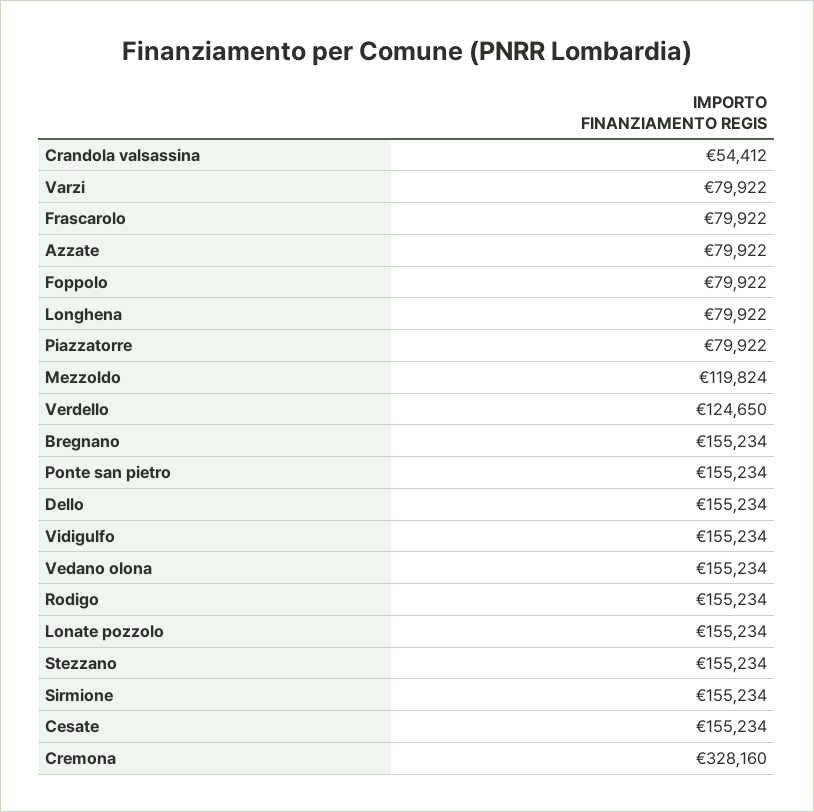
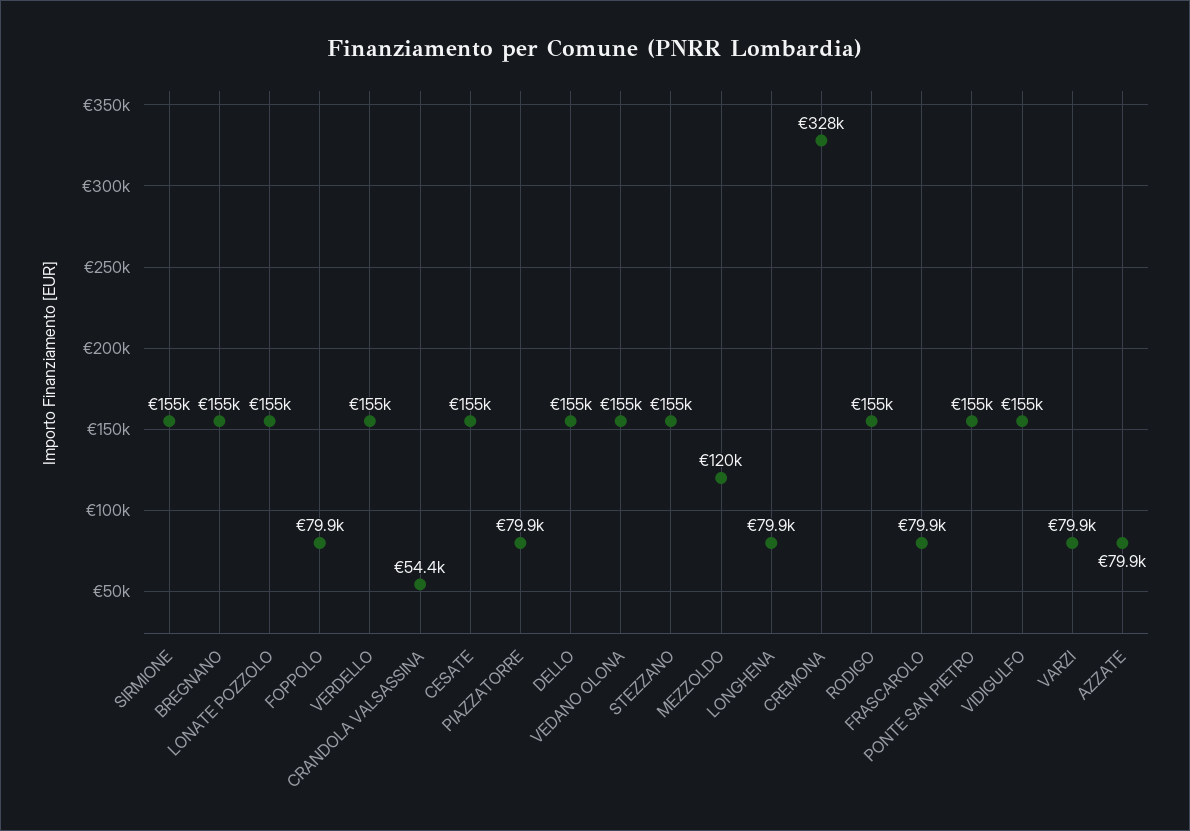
Verdello: 124650 -> 155000

